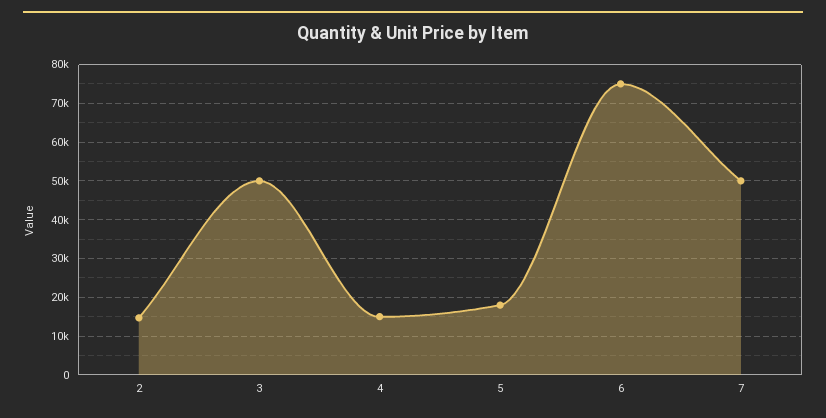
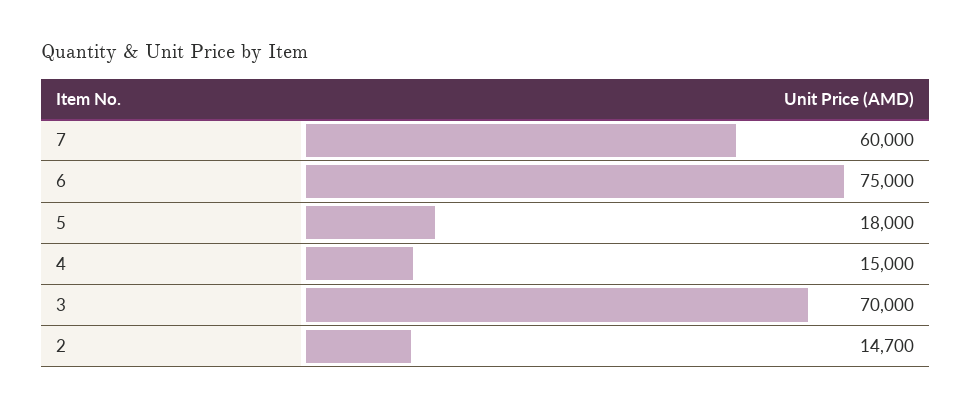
3: 50000 -> 70000
7: 50000 -> 60000

